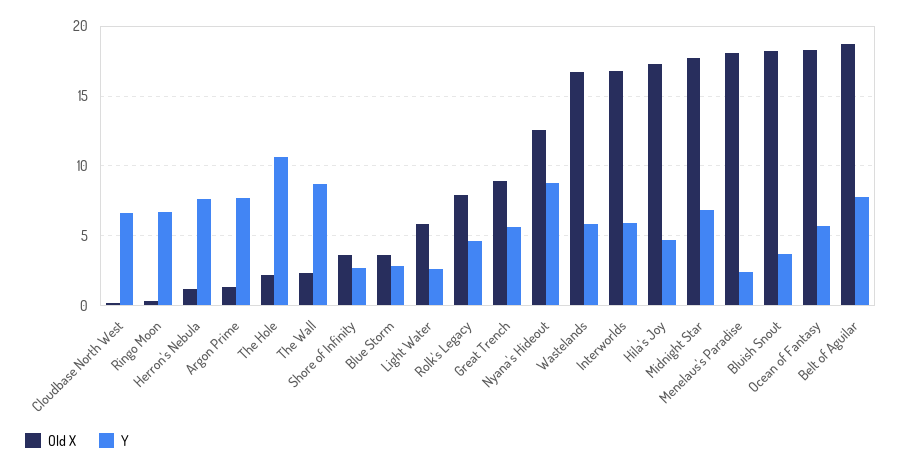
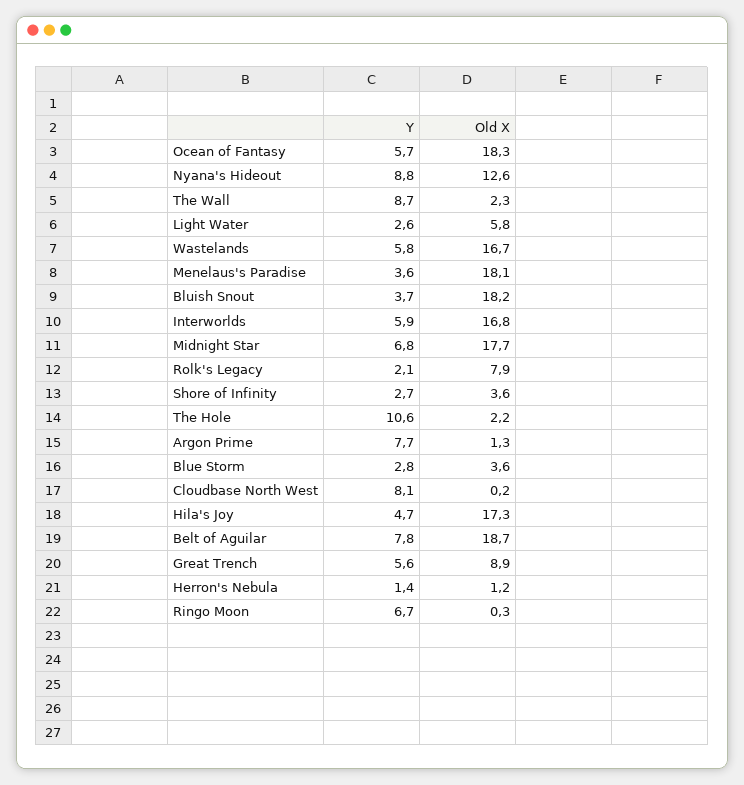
Y, Cloudbase North West: 6.5 -> 8.1
Y, Herron's Nebula: 7.5 -> 1.4
Y, Rolk's Legacy: 4.5 -> 2.1
Y, Menelaus's Paradise: 2.5 -> 3.6

